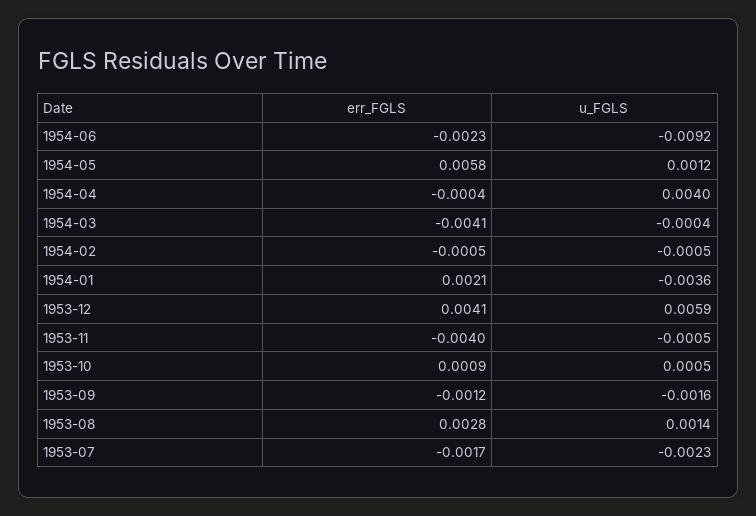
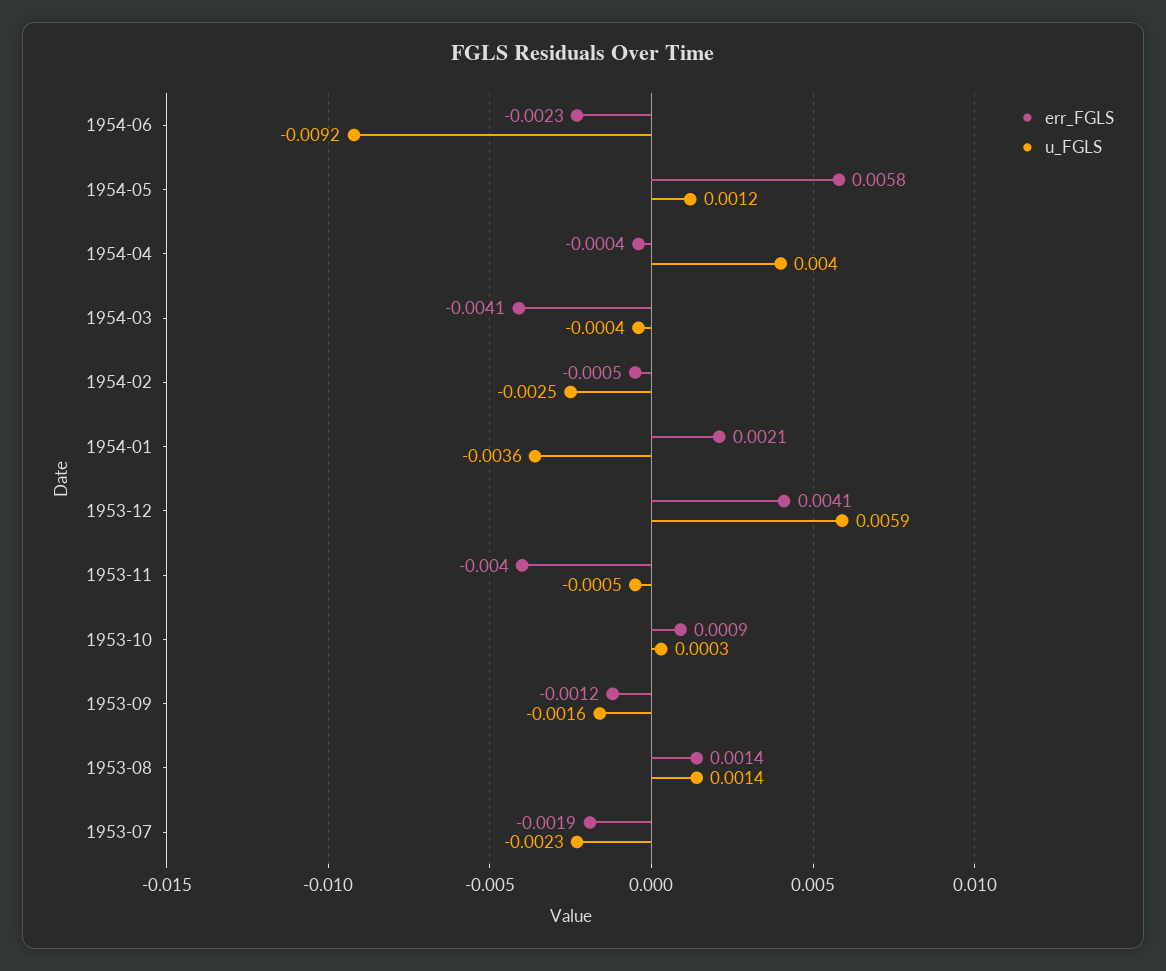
u_FGLS, 1954-02: -0.0005 -> -0.0025
u_FGLS, 1953-10: 0.0005 -> 0.0003
err_FGLS, 1953-08: 0.0028 -> 0.0014
err_FGLS, 1953-07: -0.0017 -> -0.0019

